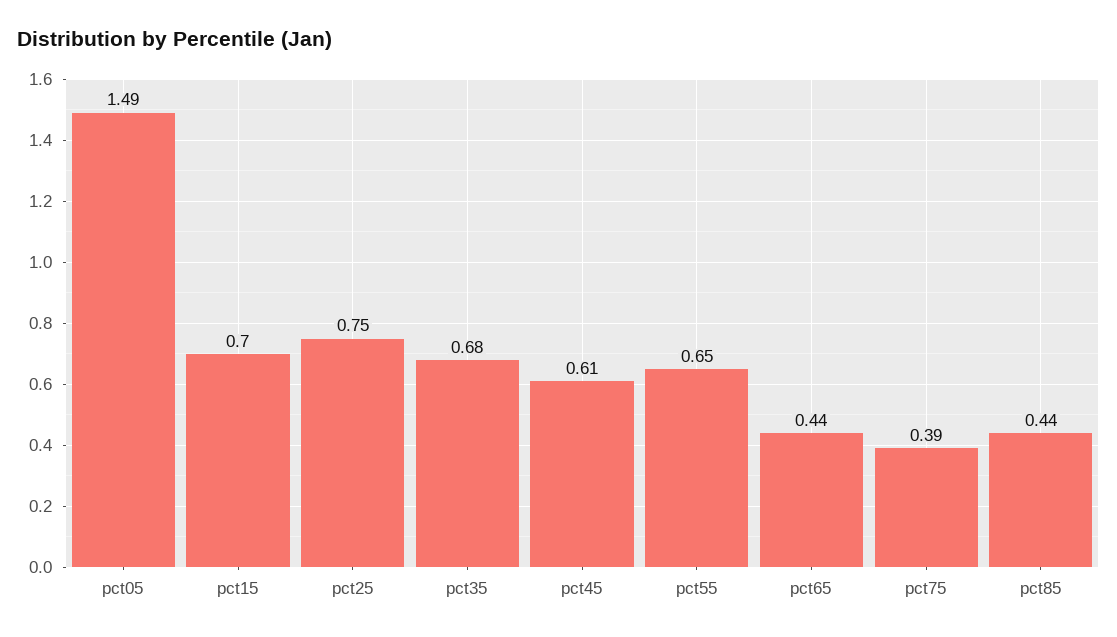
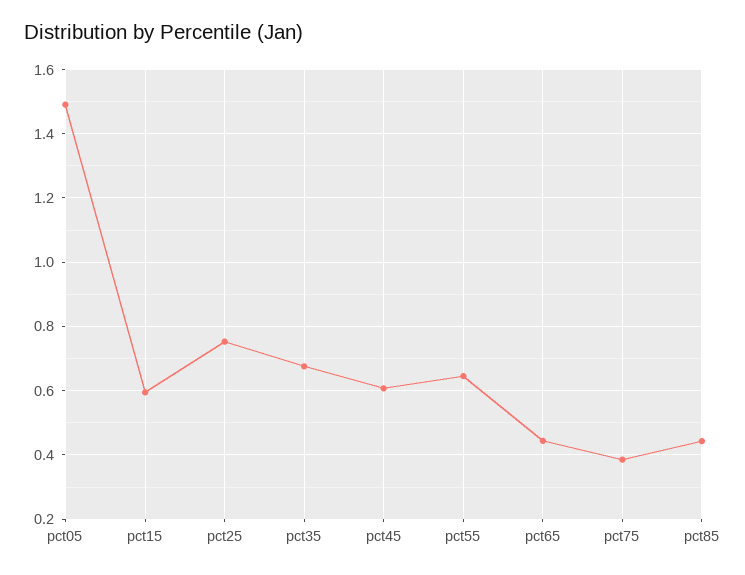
pct15: 0.7 -> 0.6

